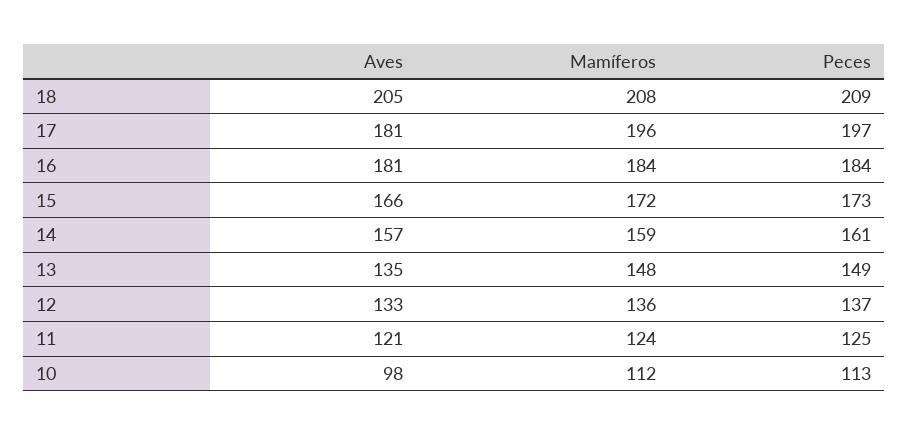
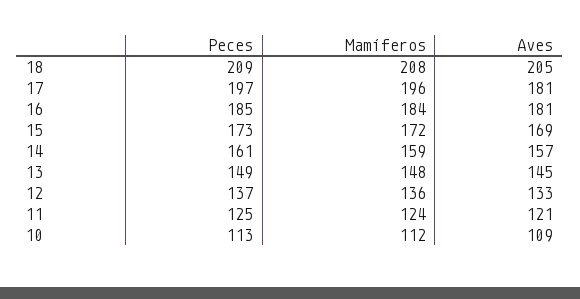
Peces, 16: 184 -> 185
Aves, 15: 166 -> 169
Aves, 13: 135 -> 145
Aves, 10: 98 -> 109

